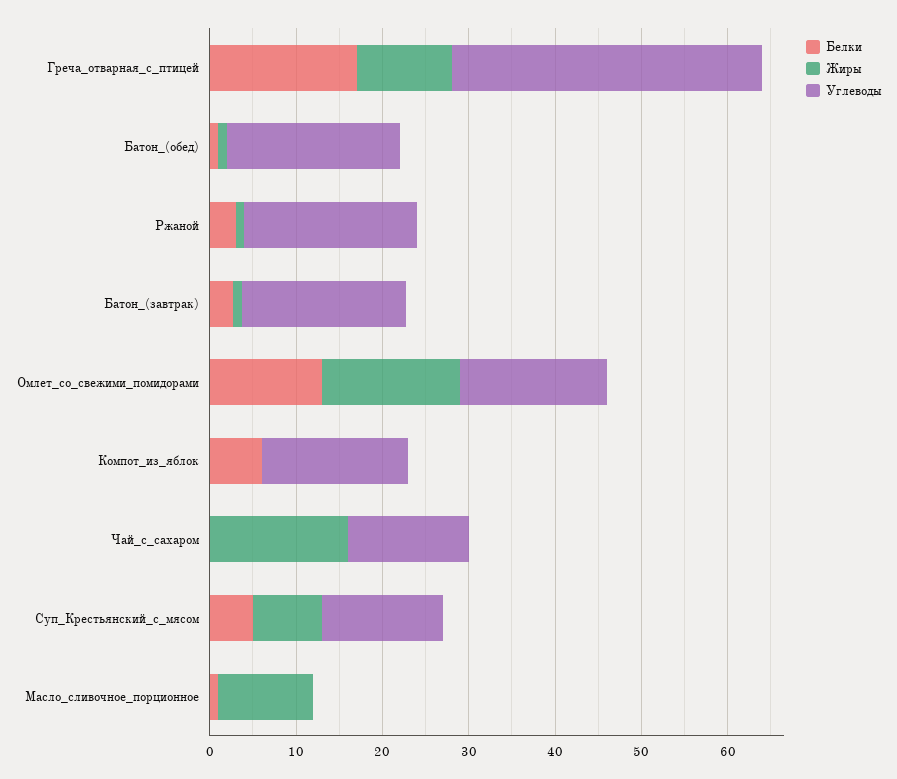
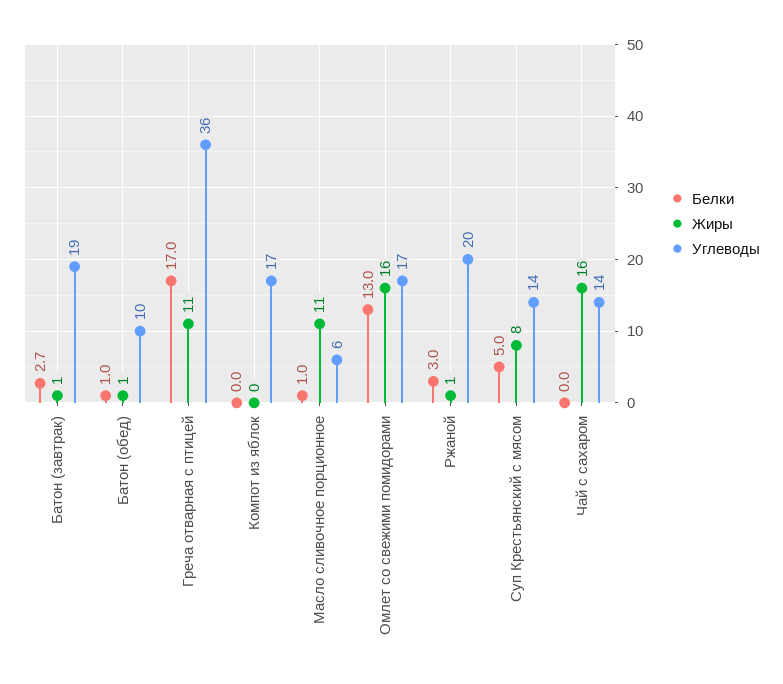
Углеводы, Батон_(обед): 20 -> 10
Белки, Компот_из_яблок: 6 -> 0
Углеводы, Масло_сливочное_порционное: 0 -> 6

